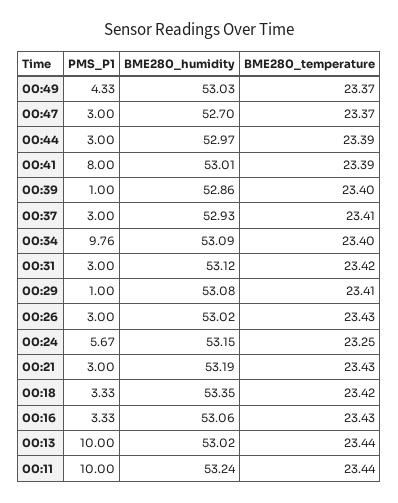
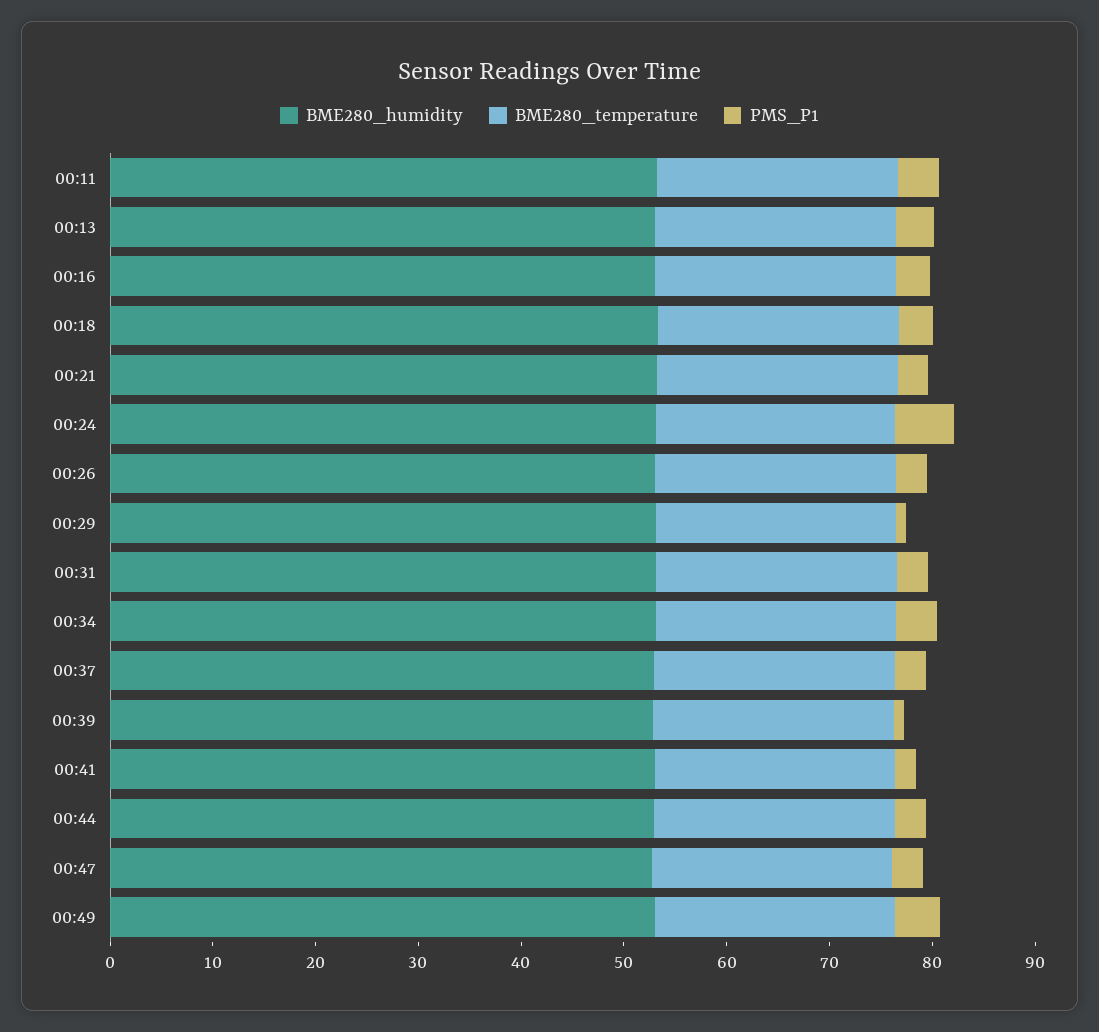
PMS_P1, 00:41: 8 -> 2
PMS_P1, 00:34: 9.76 -> 4
PMS_P1, 00:13: 10 -> 4
PMS_P1, 00:11: 10 -> 4

